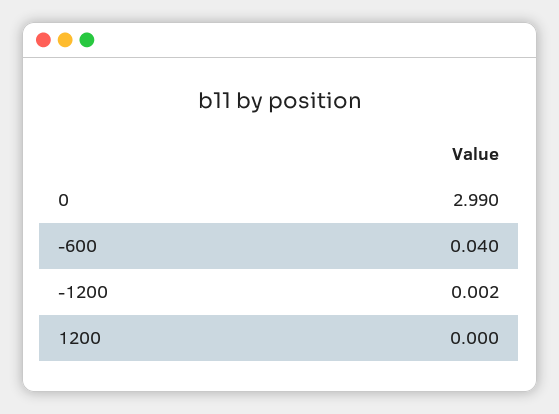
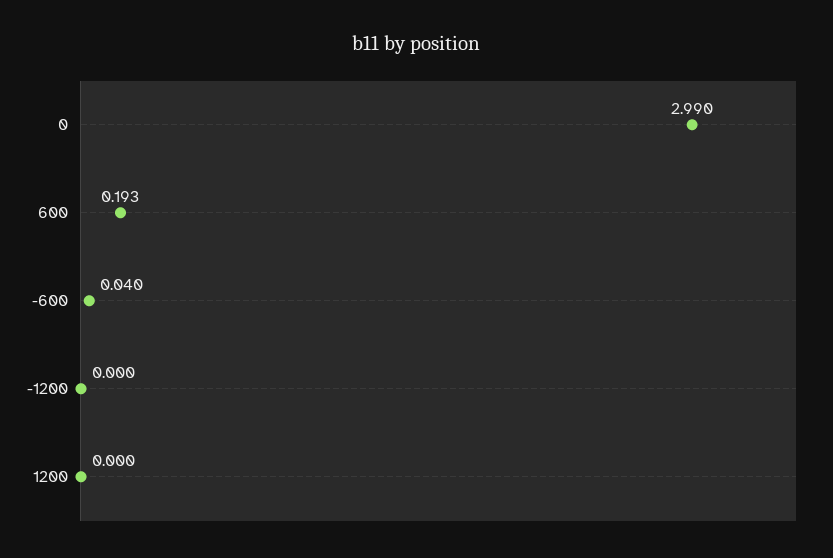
-1200: 0.002 -> 0
600: none -> 0.193

